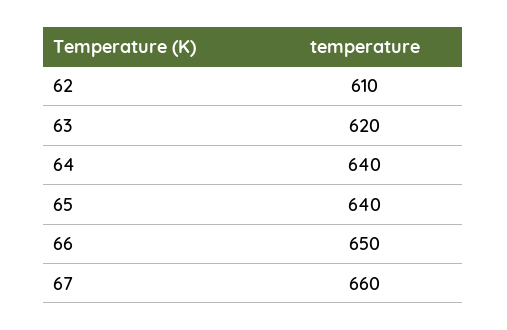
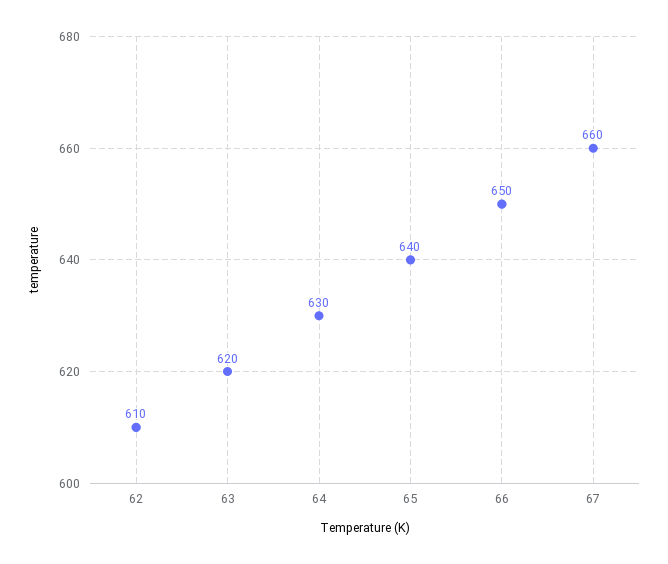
64: 640 -> 630

